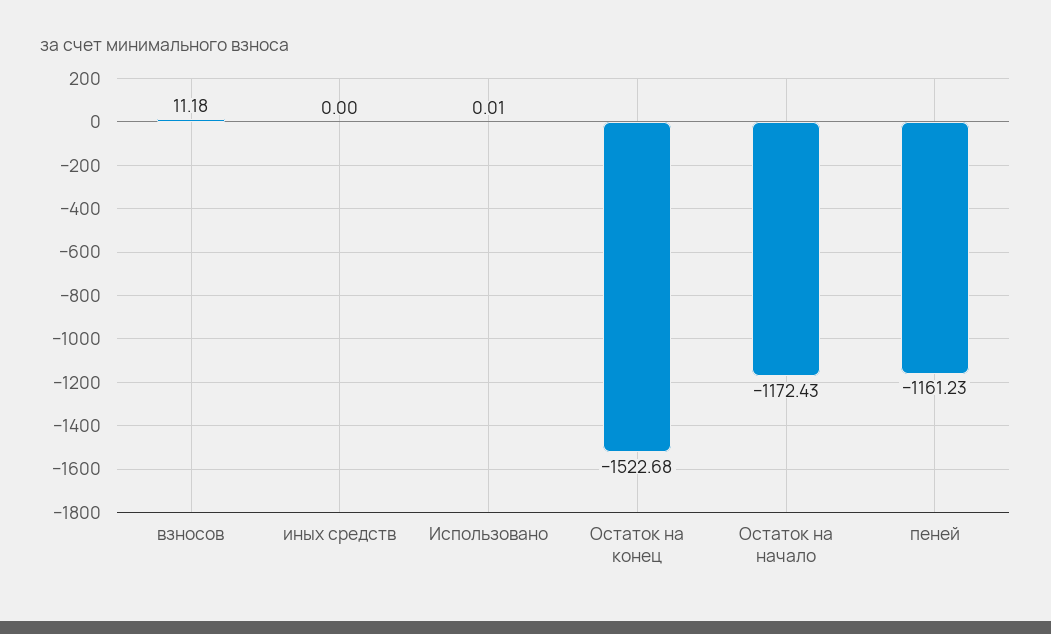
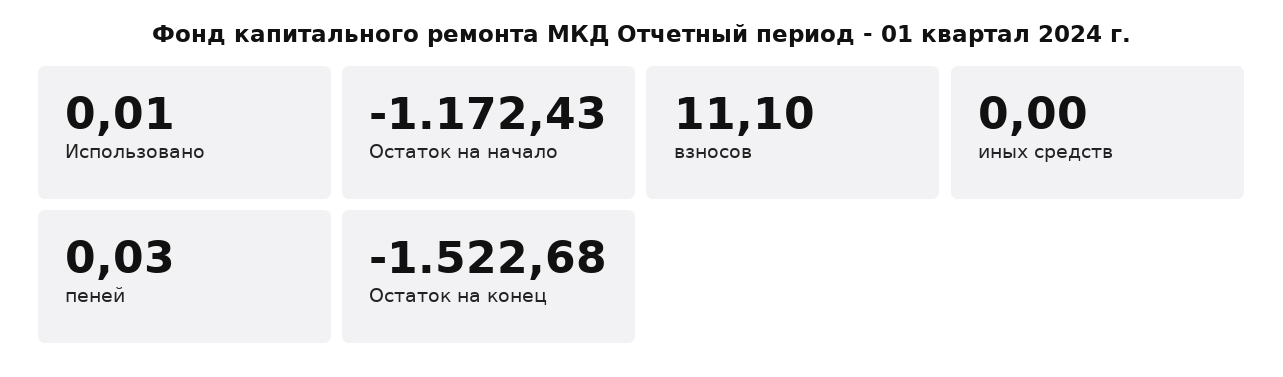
взносов: 11.18 -> 11.1
пеней: -1161.23 -> 0.03

